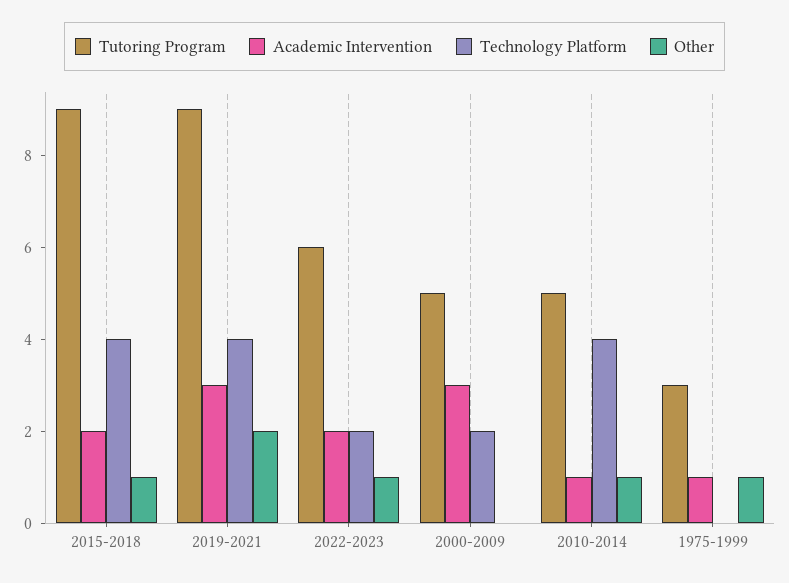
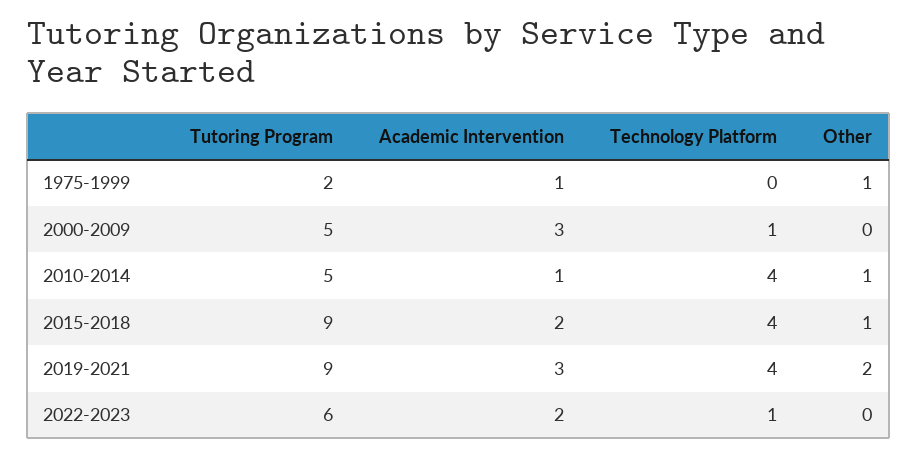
Technology Platform, 2022-2023: 2 -> 1
Other, 2022-2023: 1 -> 0
Technology Platform, 2000-2009: 2 -> 1
Tutoring Program, 1975-1999: 3 -> 2

